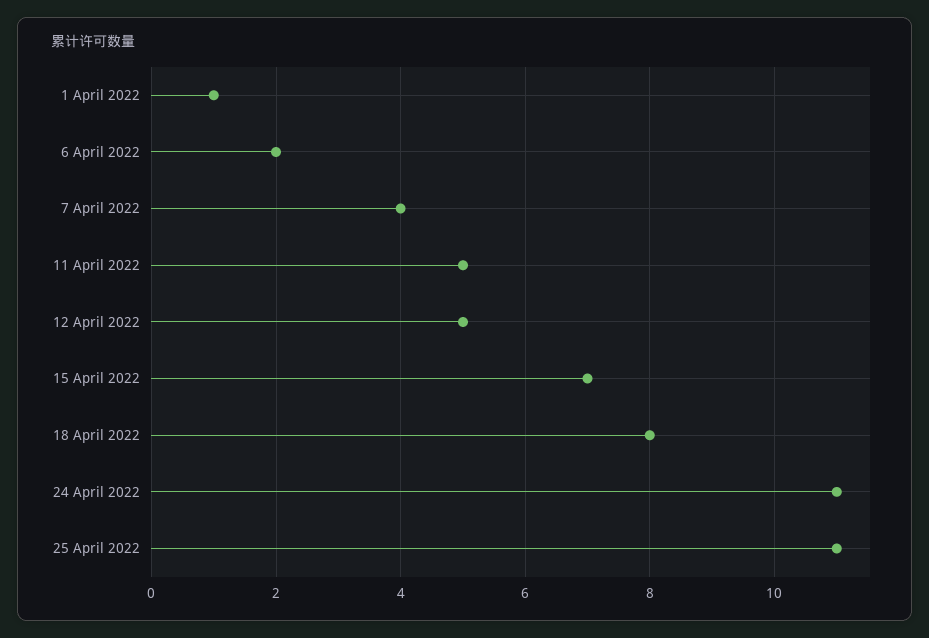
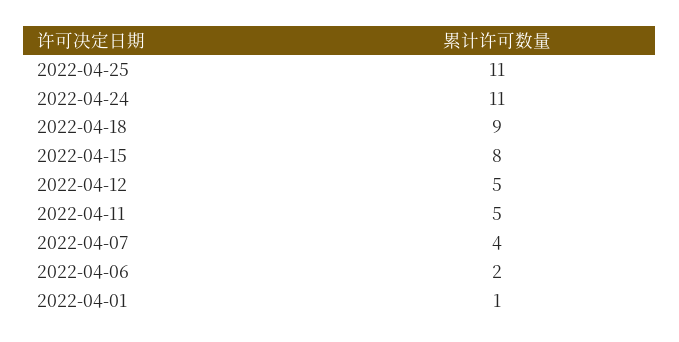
15 April 2022: 7 -> 8
18 April 2022: 8 -> 9

